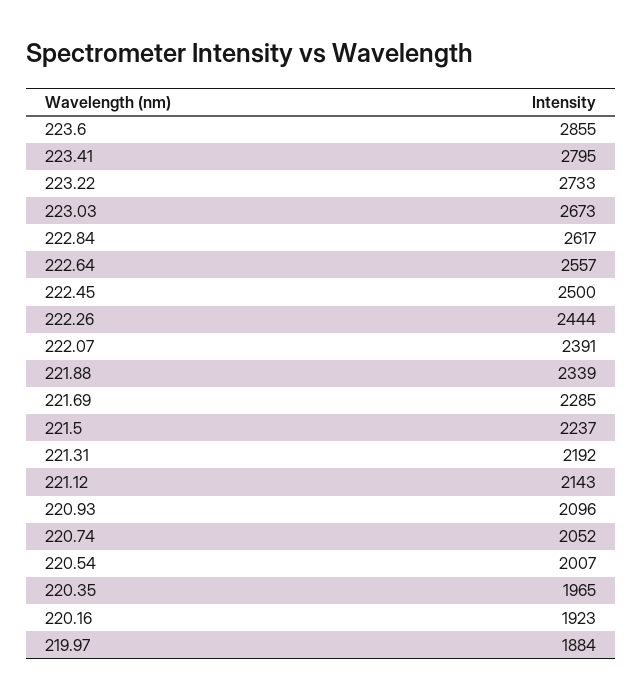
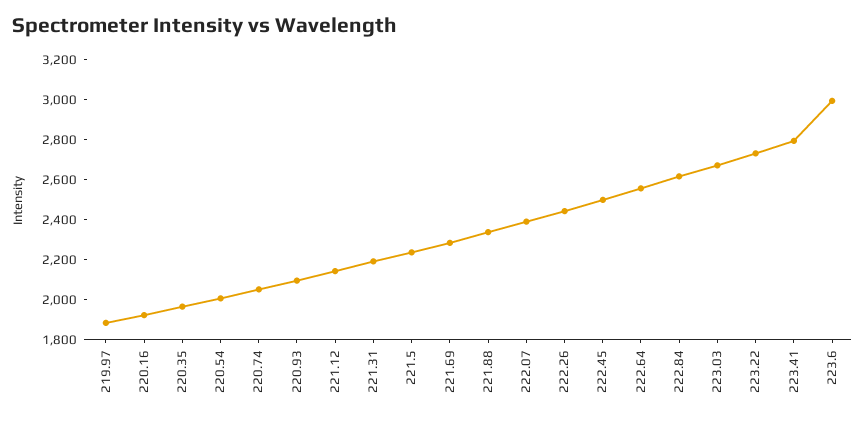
223.6: 2855 -> 3000

